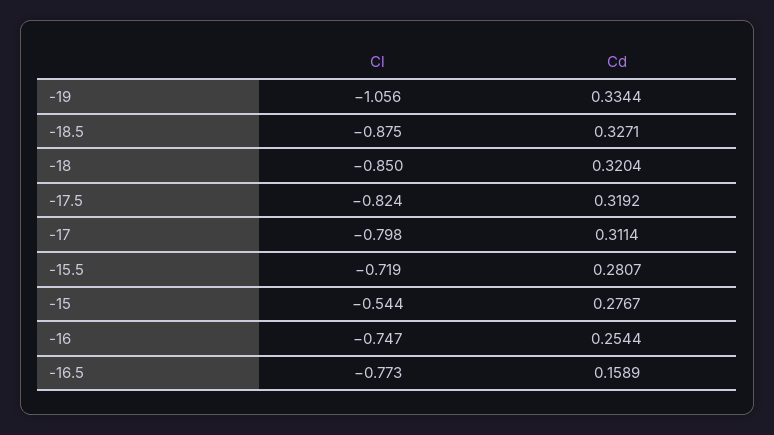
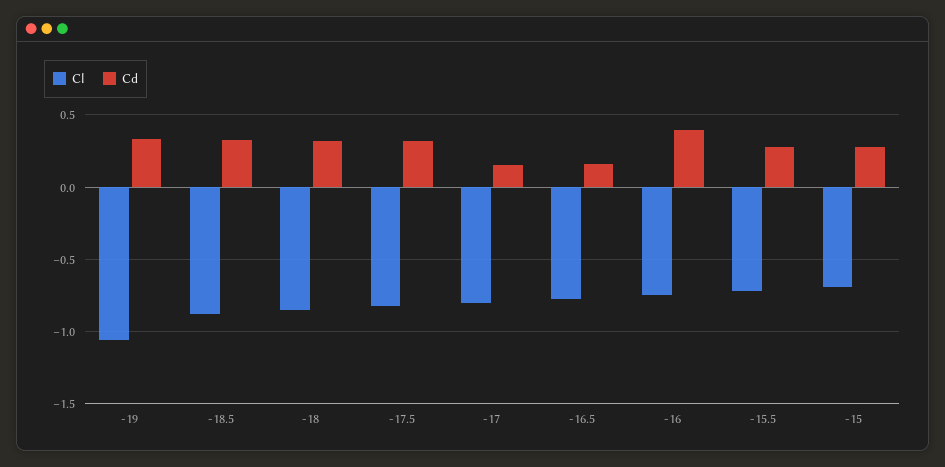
Cd, -17: 0.3114 -> 0.15
Cl, -15: -0.544 -> -0.7
Cd, -16: 0.2544 -> 0.4

